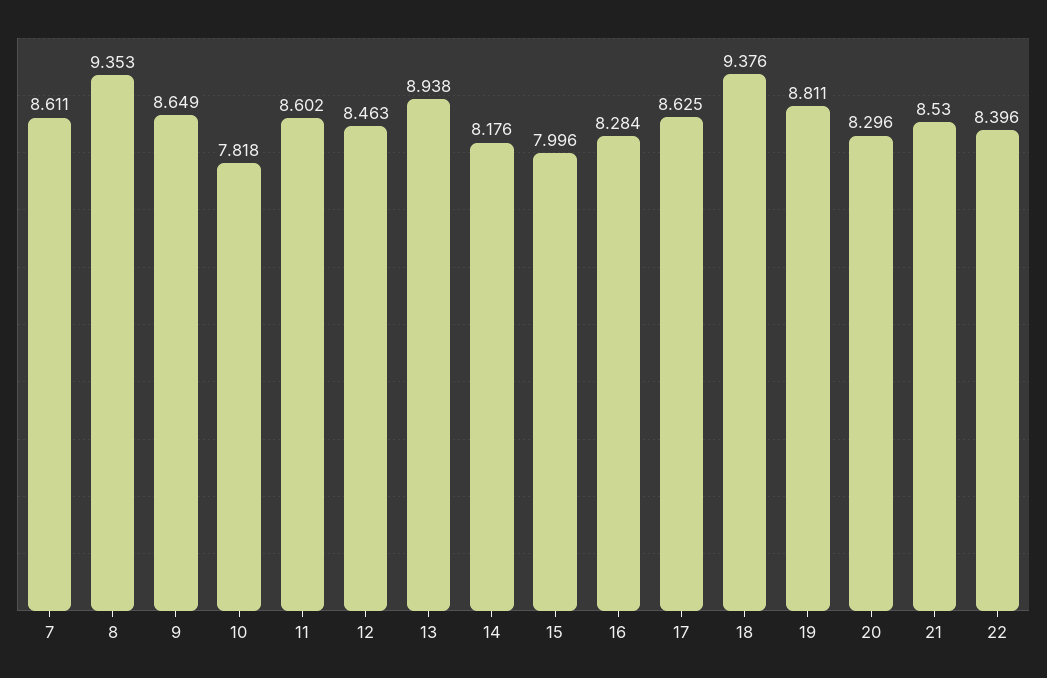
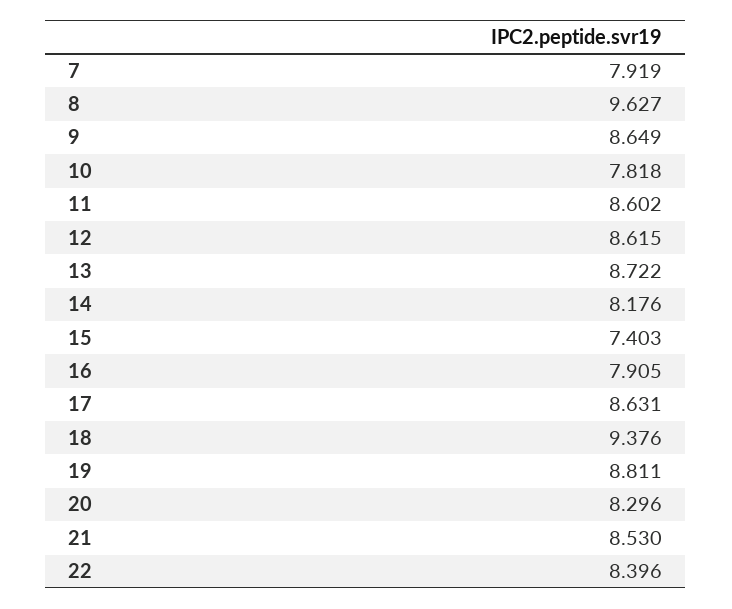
7: 8.611 -> 7.919
8: 9.353 -> 9.627
12: 8.463 -> 8.615
13: 8.938 -> 8.722
15: 7.996 -> 7.403
16: 8.284 -> 7.905
17: 8.625 -> 8.631

